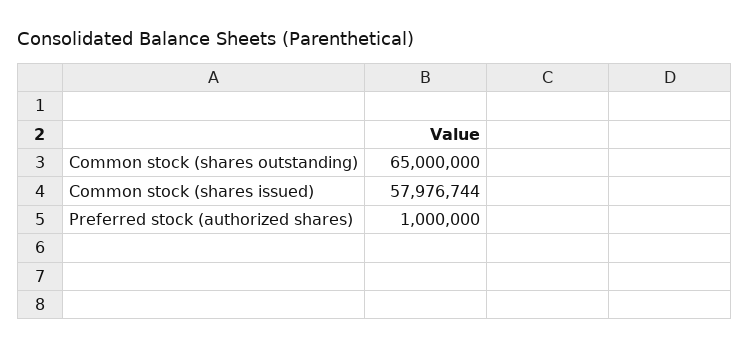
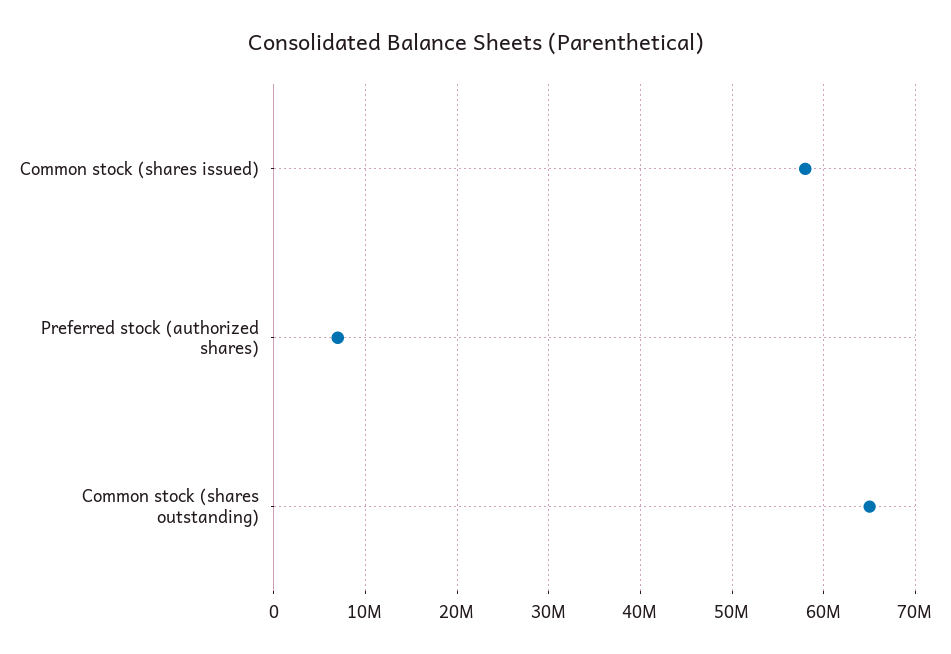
Preferred stock (authorized shares): 1000000 -> 7000000

